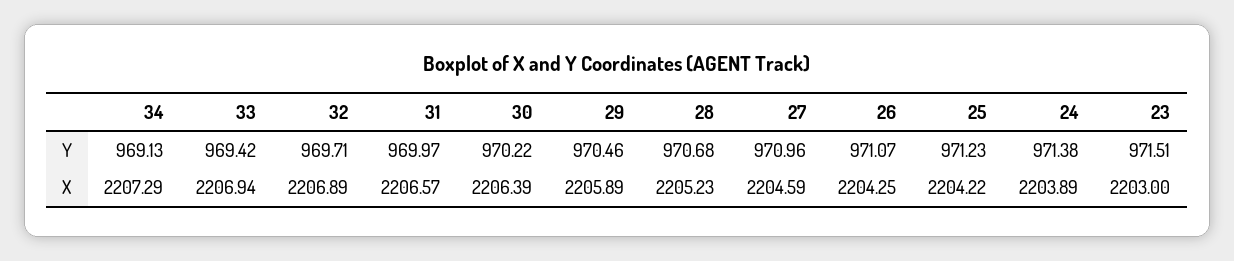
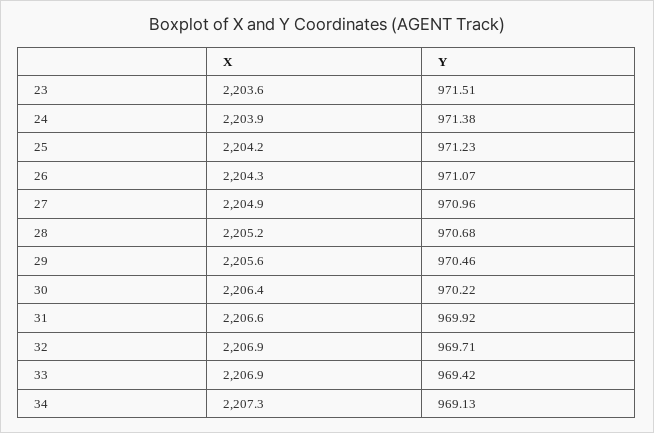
31, Y: 969.97 -> 969.92
29, X: 2205.89 -> 2205.6
27, X: 2204.59 -> 2204.9
23, X: 2203 -> 2203.6

